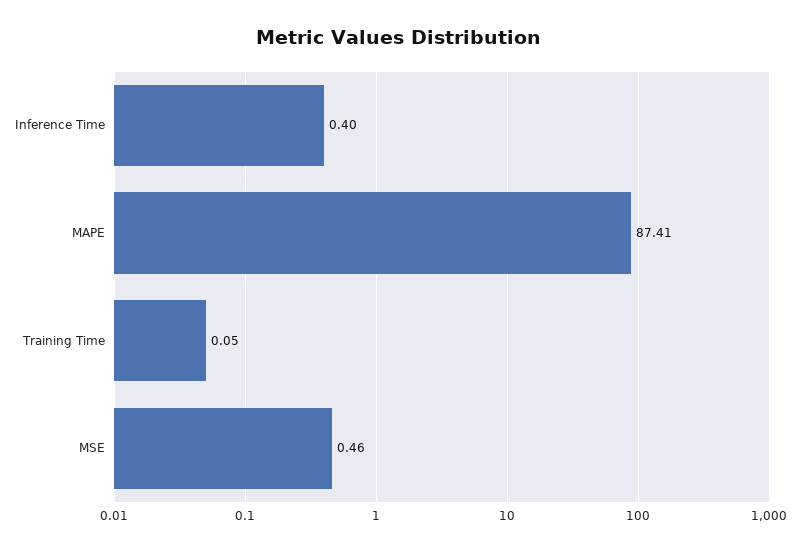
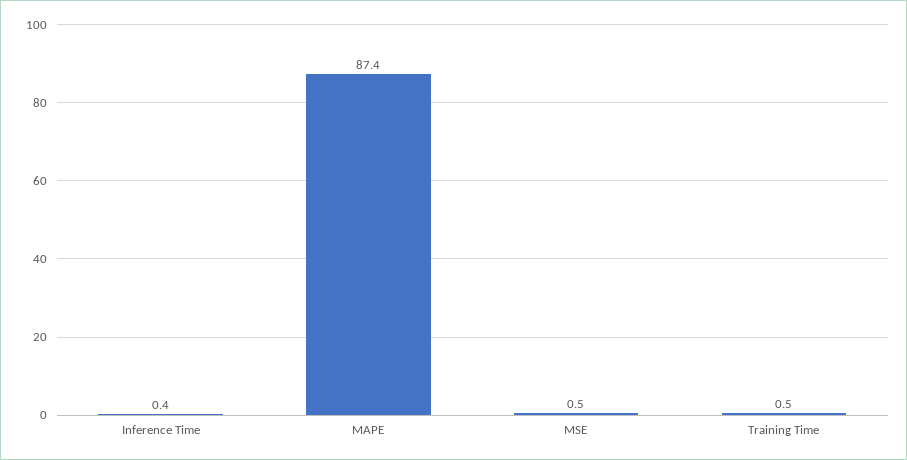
Training Time: 0.05 -> 0.5

